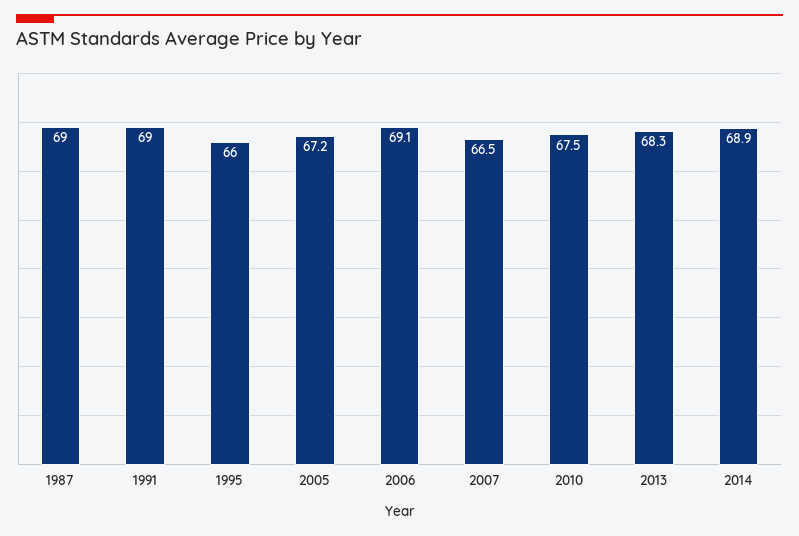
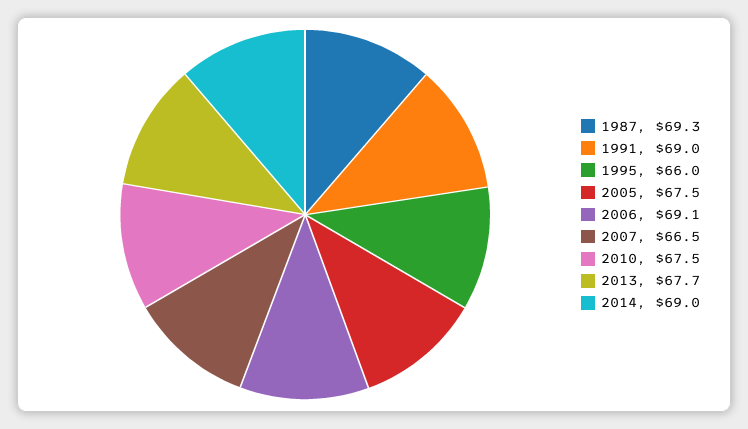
1987: 69 -> 69.3
2005: 67.2 -> 67.5
2013: 68.3 -> 67.7
2014: 68.9 -> 69

